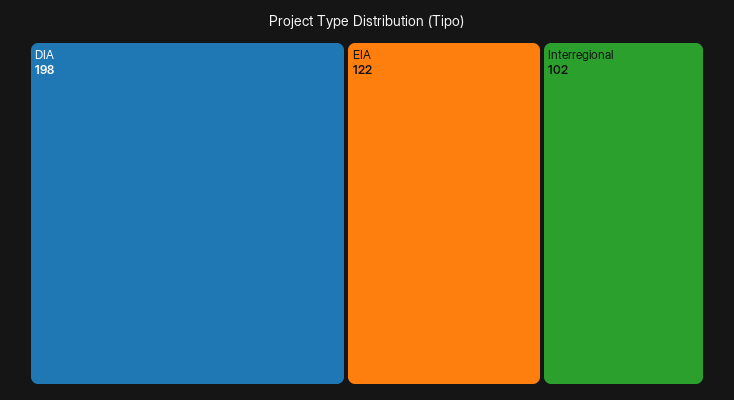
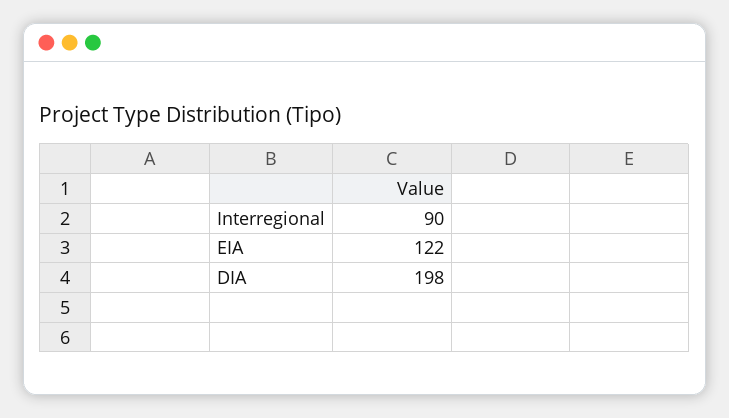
Interregional: 102 -> 90

